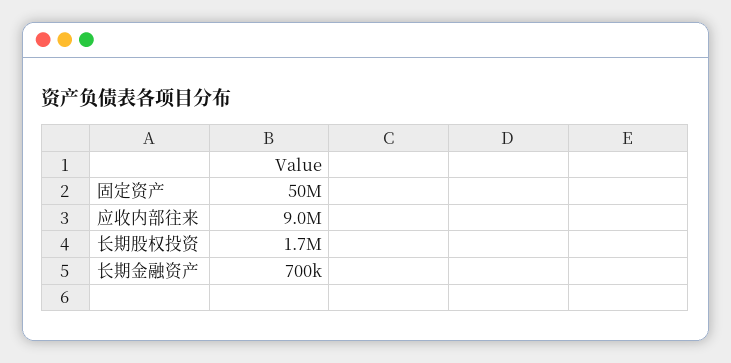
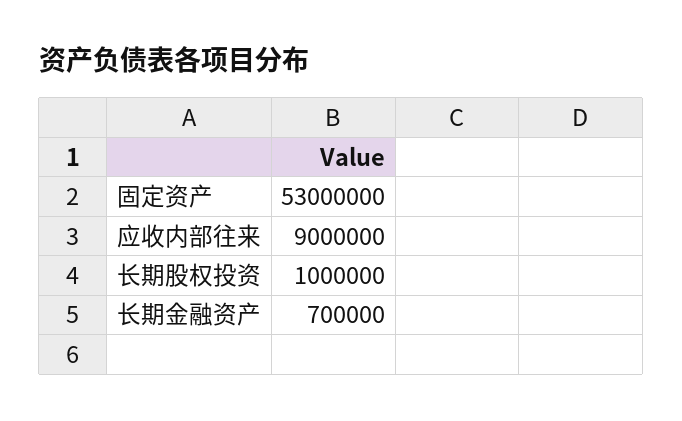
固定资产: 50000000 -> 53000000
长期股权投资: 1700000 -> 1000000

